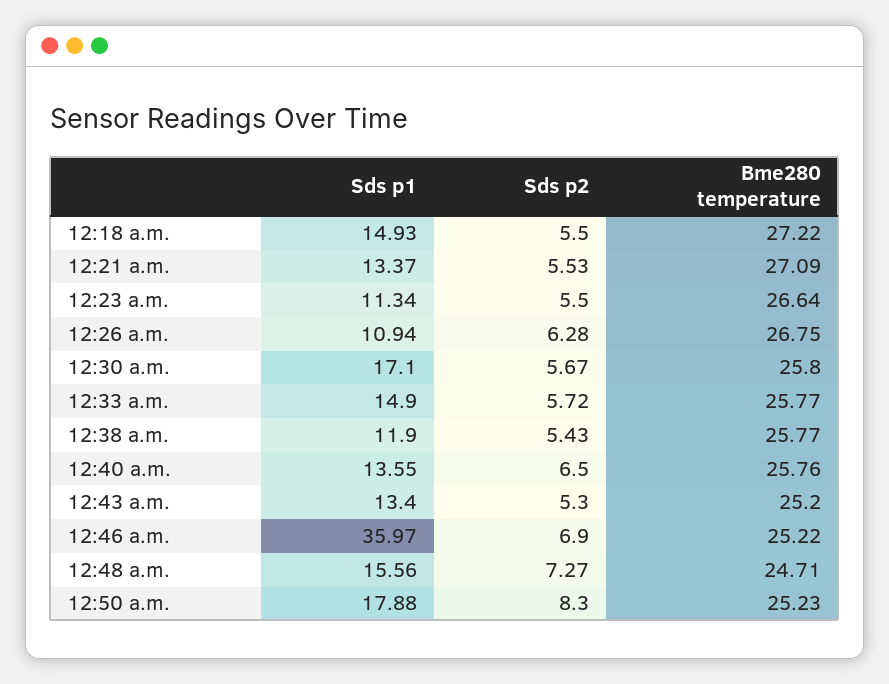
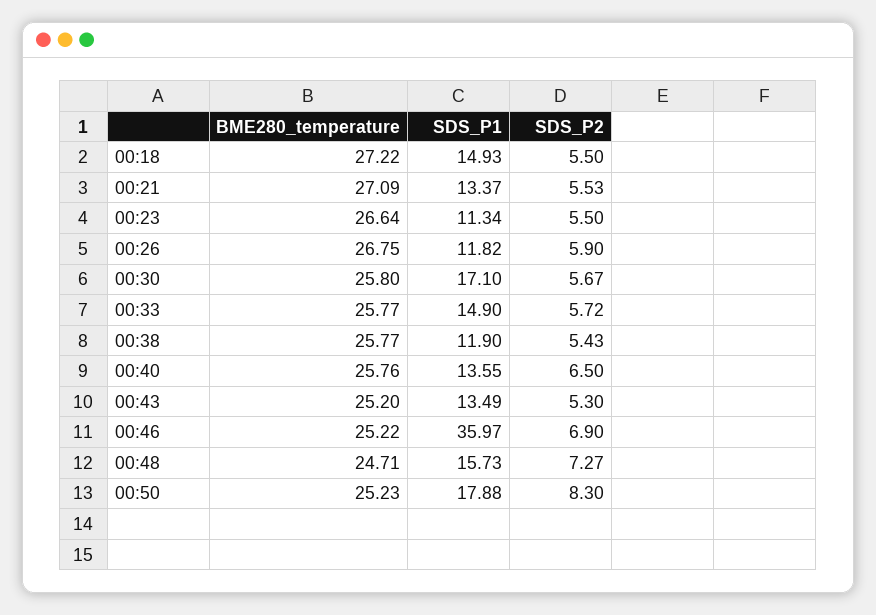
Sds p1, 12:26 a.m.: 10.94 -> 11.82
Sds p2, 12:26 a.m.: 6.28 -> 5.9
Sds p1, 12:43 a.m.: 13.4 -> 13.49
Sds p1, 12:48 a.m.: 15.56 -> 15.73

